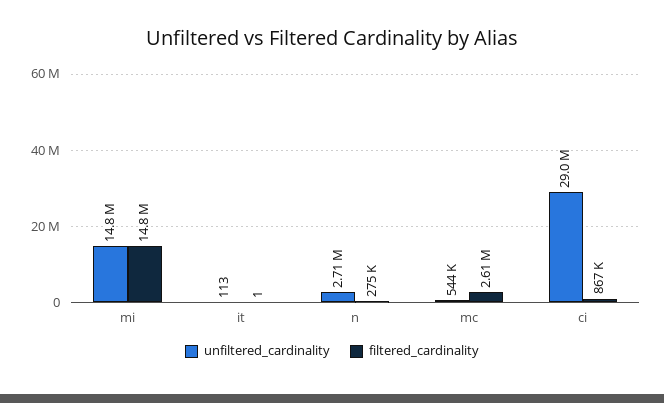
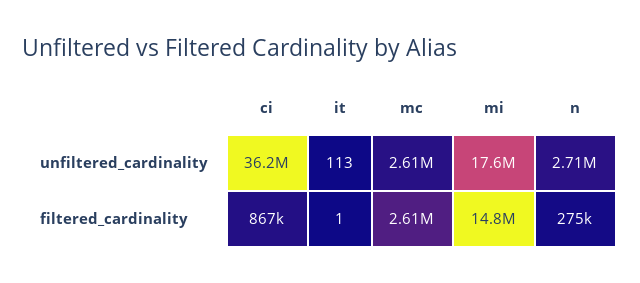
unfiltered_cardinality, mi: 14800000 -> 17600000
unfiltered_cardinality, mc: 544000 -> 2610000
unfiltered_cardinality, ci: 29000000 -> 36200000

